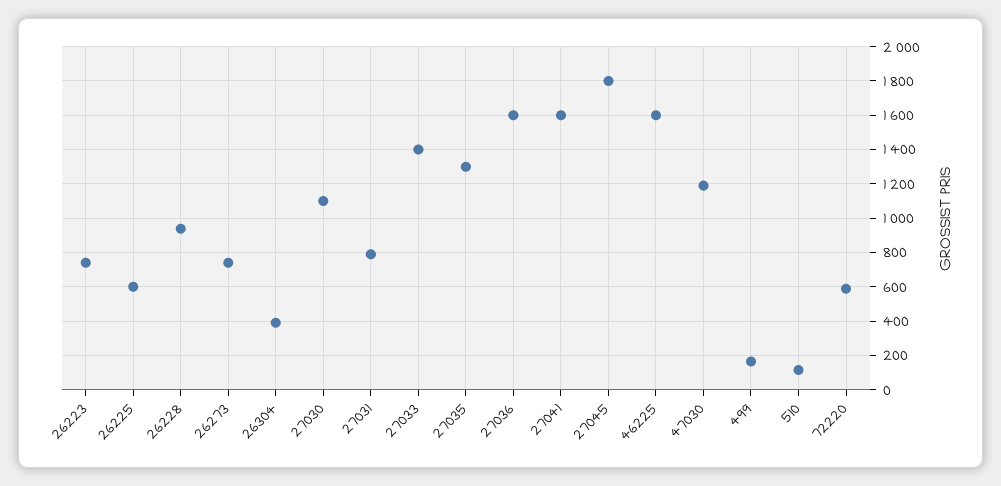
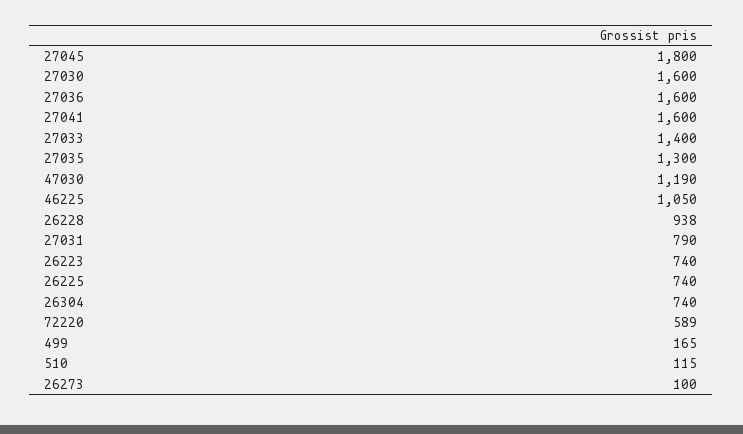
26225: 600 -> 740
26273: 750 -> 100
26304: 400 -> 740
27030: 1100 -> 1600
46225: 1600 -> 1050

